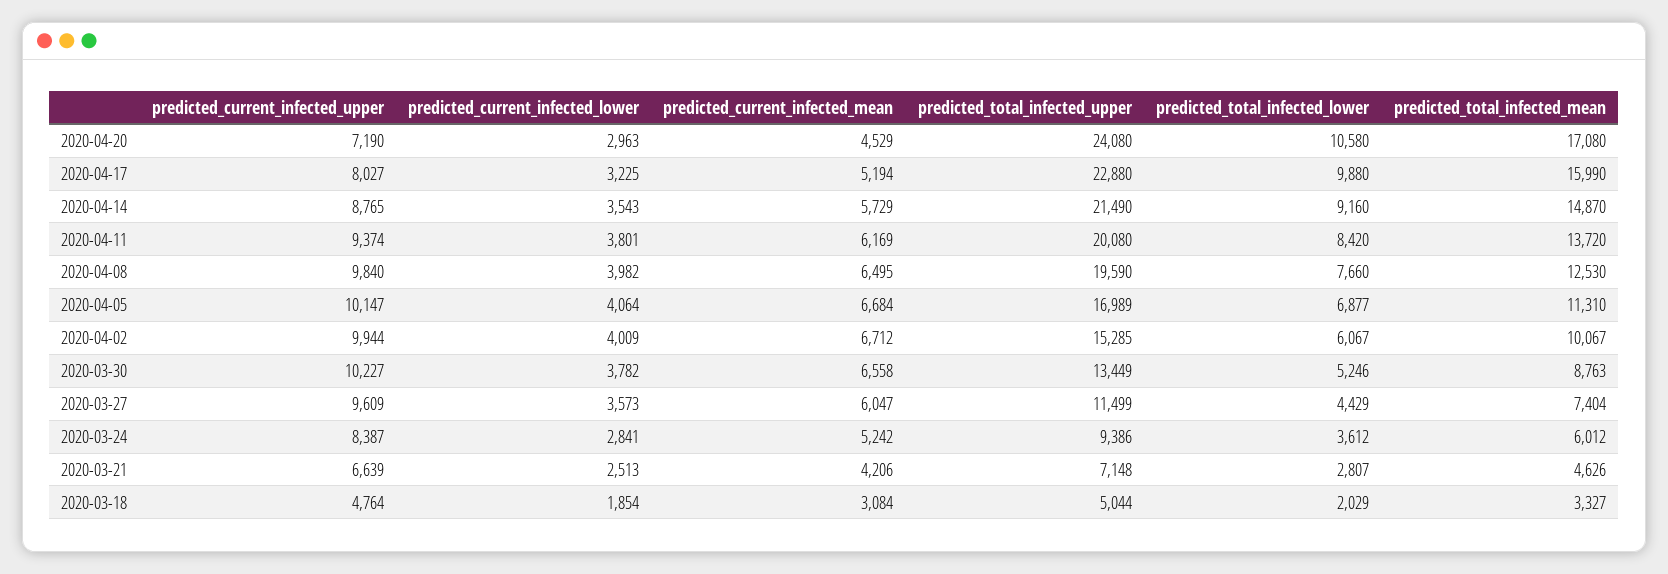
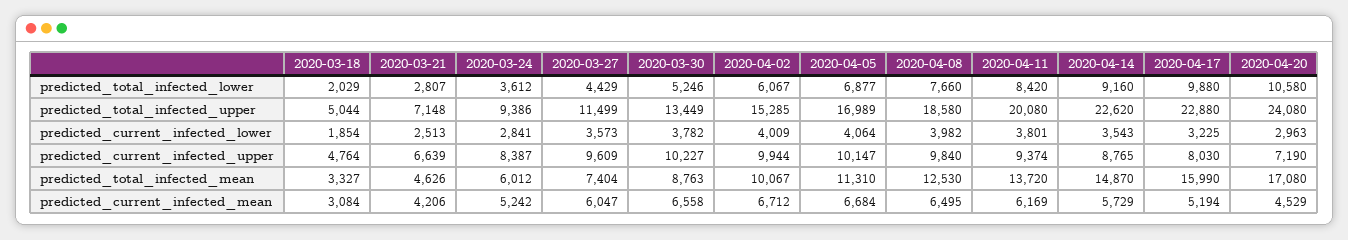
predicted_current_infected_upper, 2020-04-17: 8027 -> 8030
predicted_total_infected_upper, 2020-04-14: 21490 -> 22620
predicted_total_infected_upper, 2020-04-08: 19590 -> 18580

